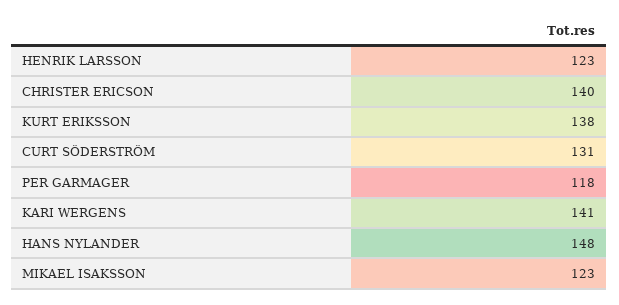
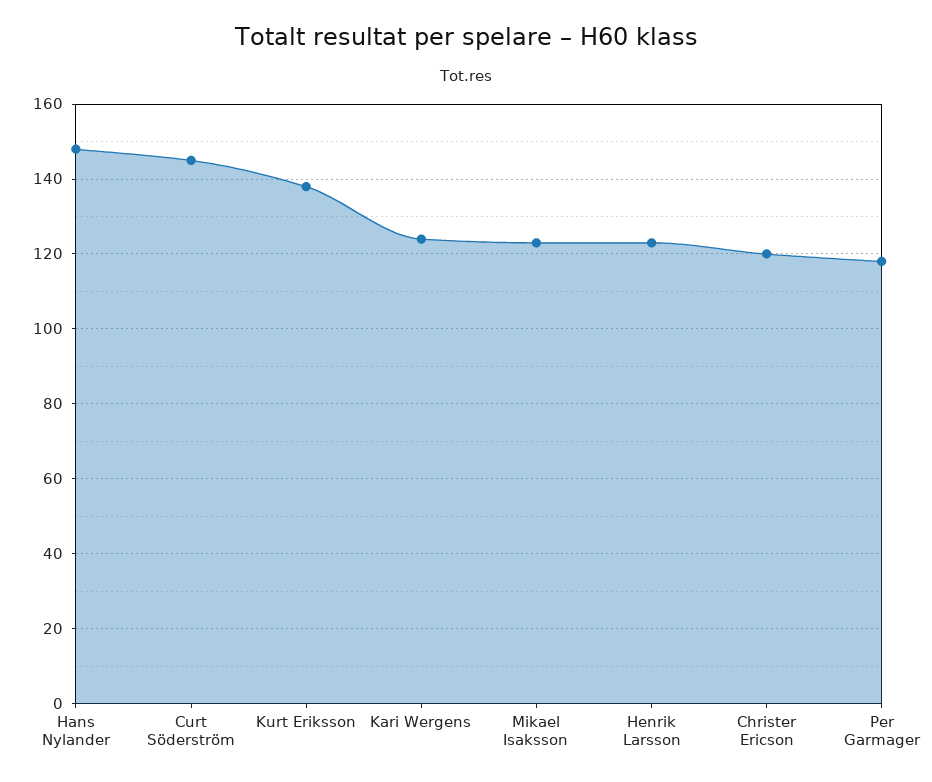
CHRISTER ERICSON: 140 -> 120
CURT SÖDERSTRÖM: 131 -> 145
KARI WERGENS: 141 -> 125

